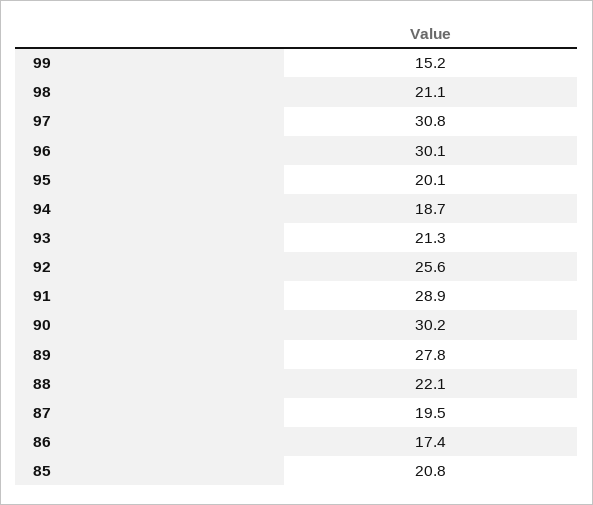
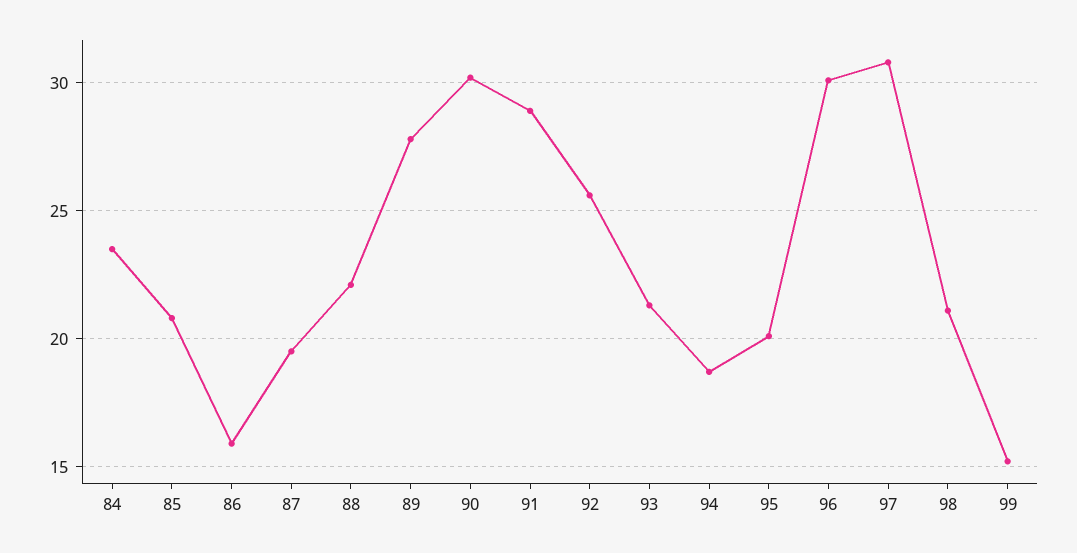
86: 17.4 -> 16
84: none -> 23.5

